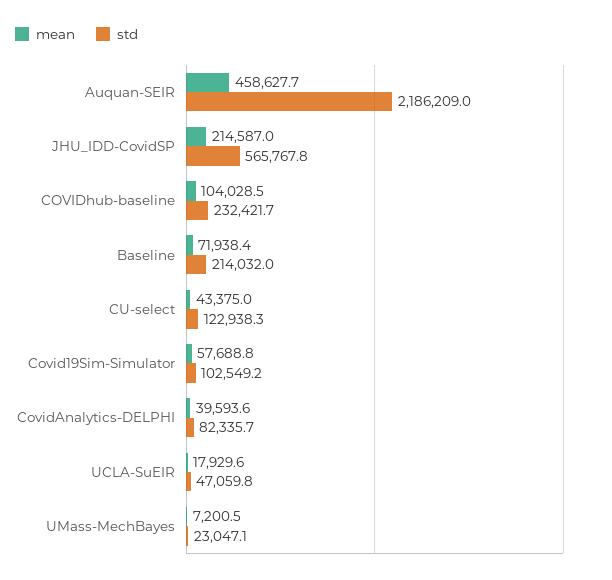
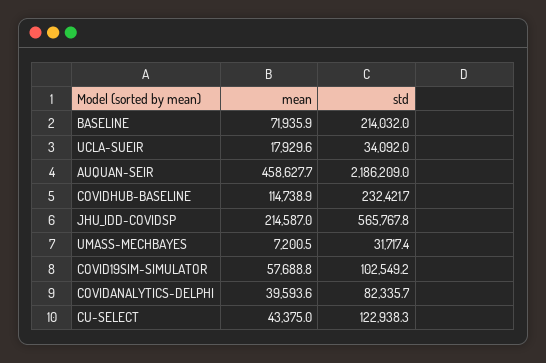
mean, COVIDhub-baseline: 104028.5 -> 114738.9
mean, Baseline: 71938.4 -> 71935.9
std, UCLA-SuEIR: 47059.8 -> 34092
std, UMass-MechBayes: 23047.1 -> 31717.4

